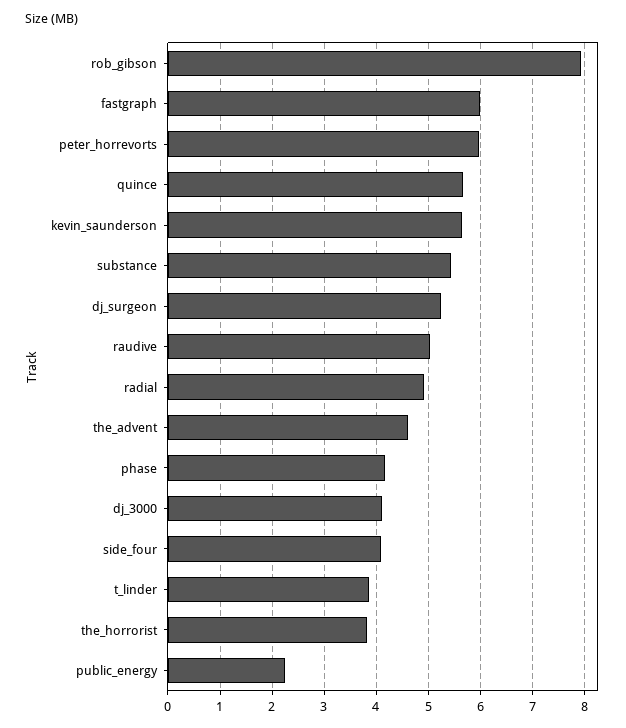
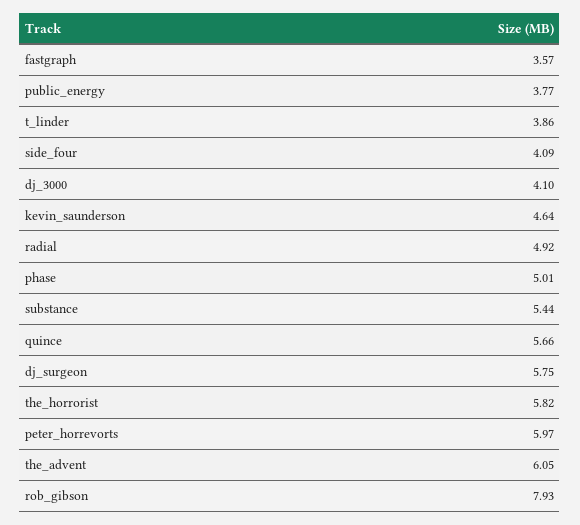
fastgraph: 6 -> 3.57
kevin_saunderson: 5.6 -> 4.64
dj_surgeon: 5.2 -> 5.75
raudive: 5 -> none
the_advent: 4.6 -> 6.05
phase: 4.2 -> 5.01
the_horrorist: 3.8 -> 5.82
public_energy: 2.2 -> 3.77

